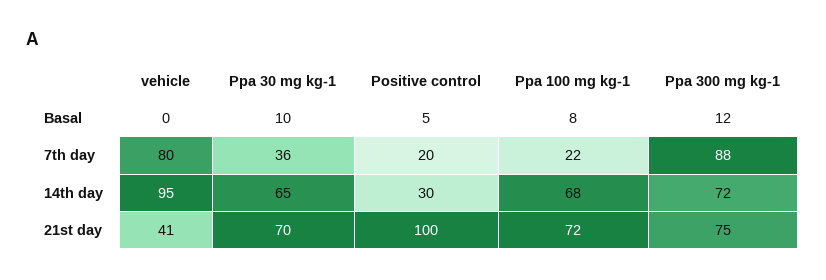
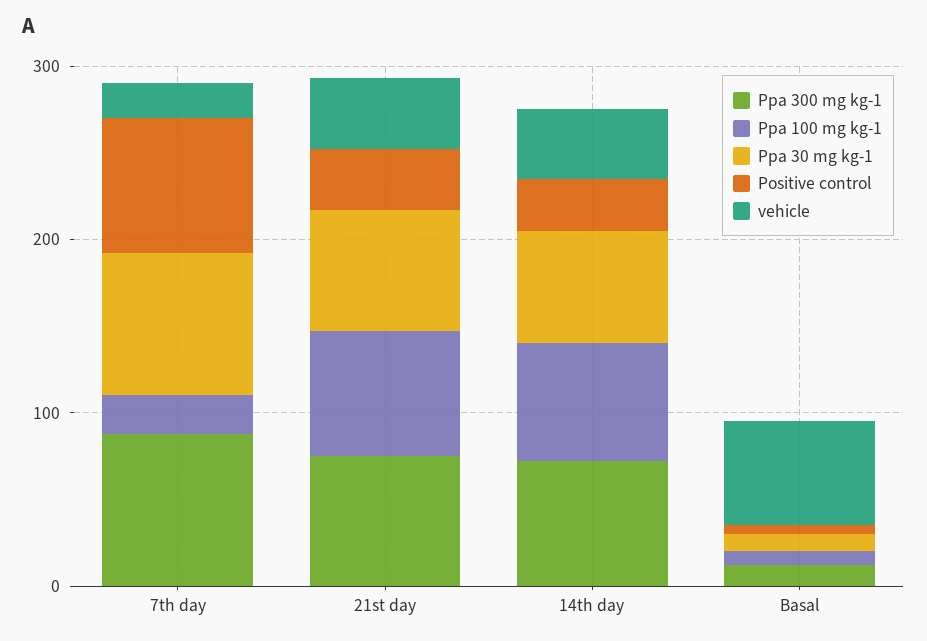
vehicle, Basal: 0 -> 60
vehicle, 7th day: 80 -> 20
Ppa 30 mg kg-1, 7th day: 36 -> 80
Positive control, 7th day: 20 -> 80
vehicle, 14th day: 95 -> 40
Positive control, 21st day: 100 -> 40

